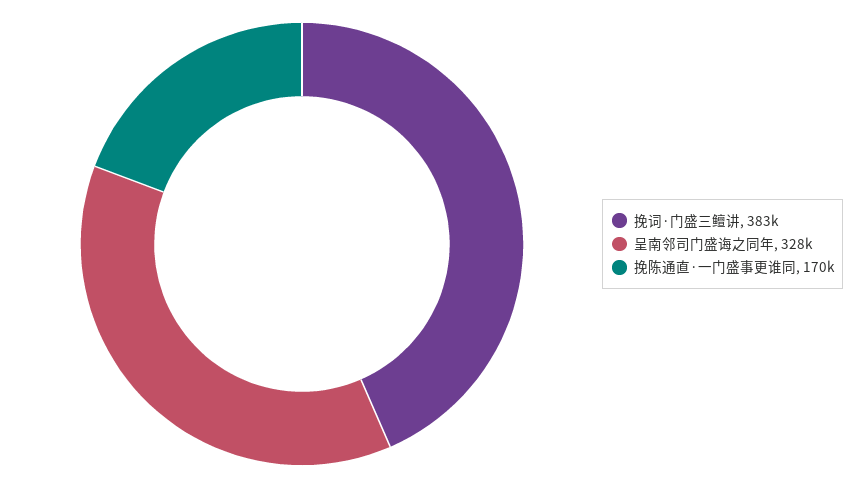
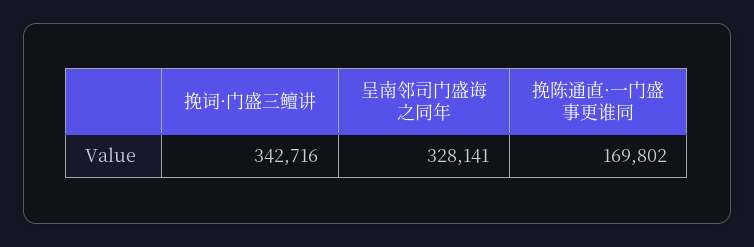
挽词·门盛三鳣讲: 383000 -> 342716

